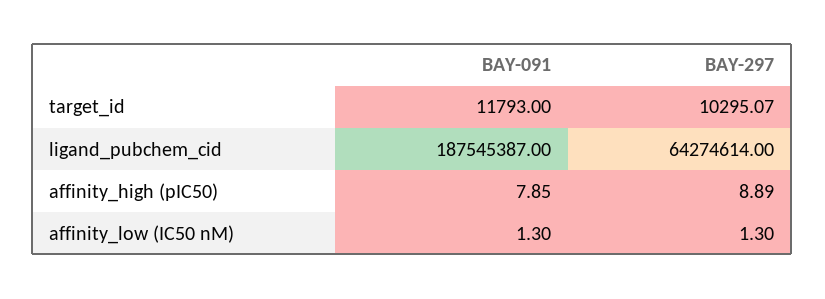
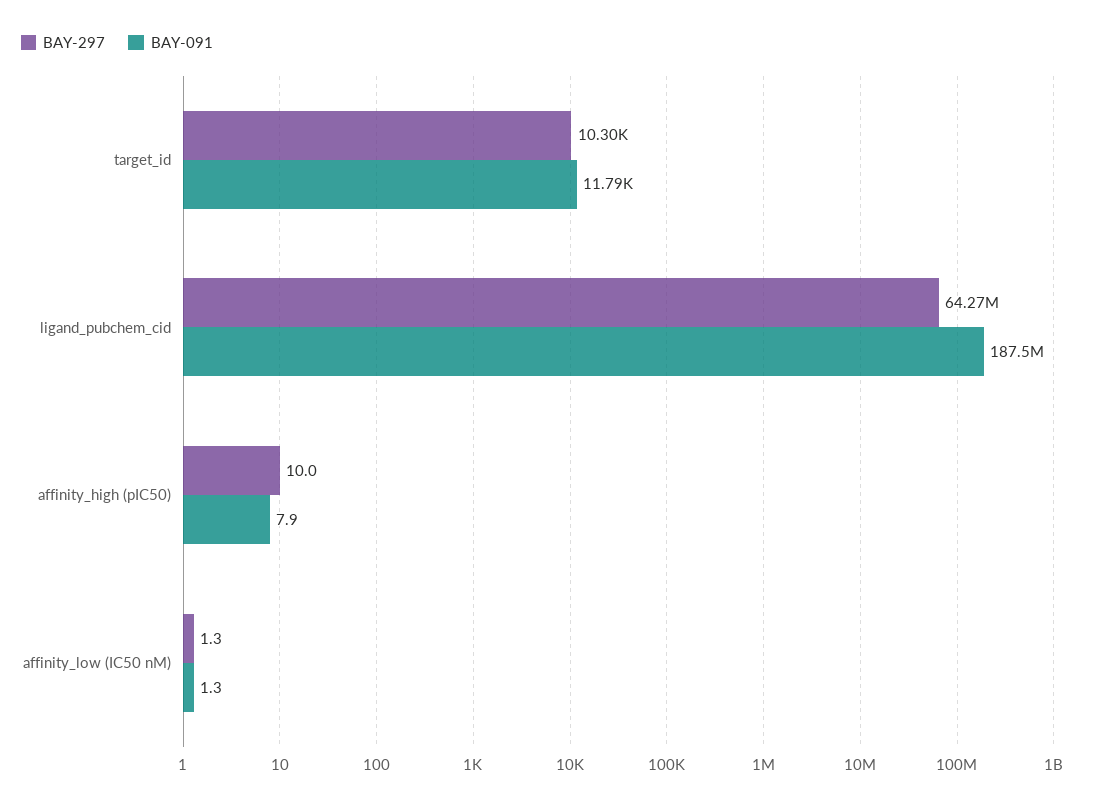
BAY-297, affinity_high (pIC50): 8.89 -> 10

